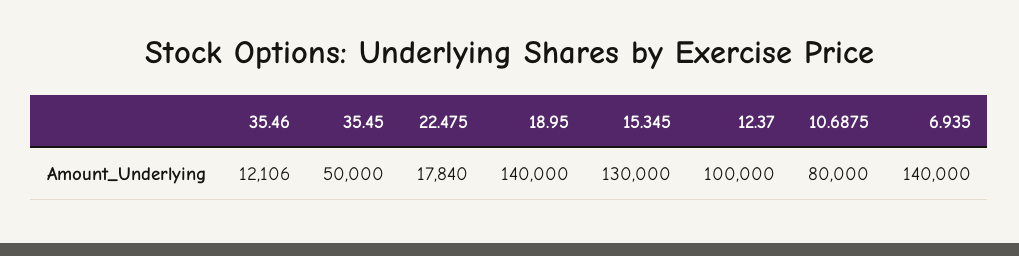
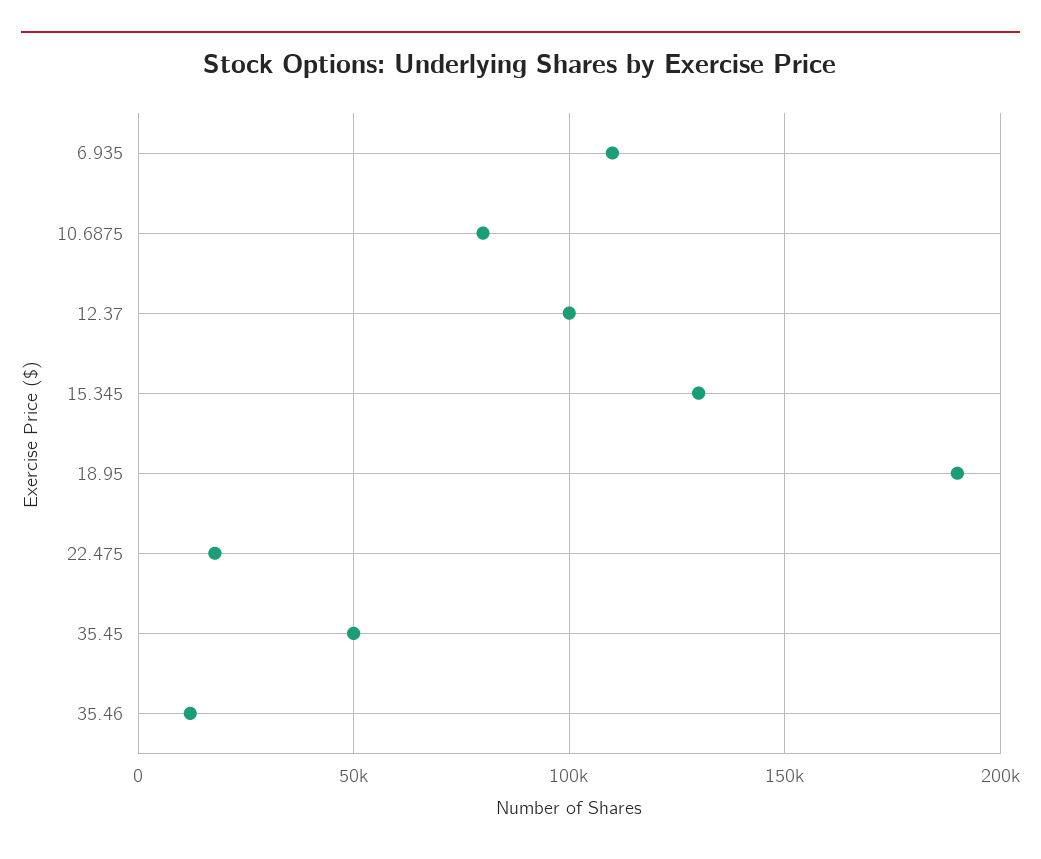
18.95: 140000 -> 190000
6.935: 140000 -> 110000

